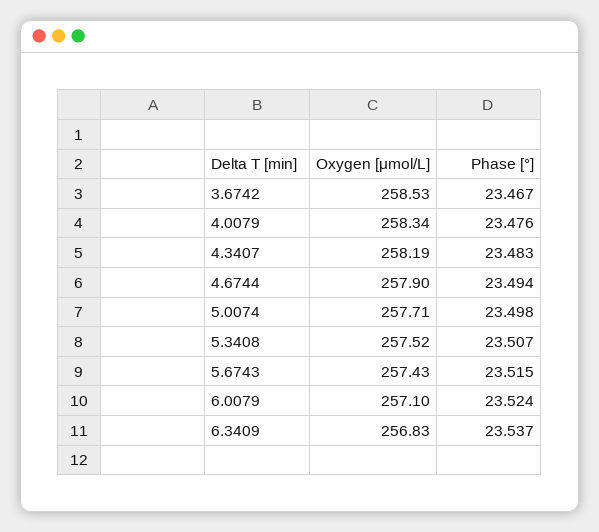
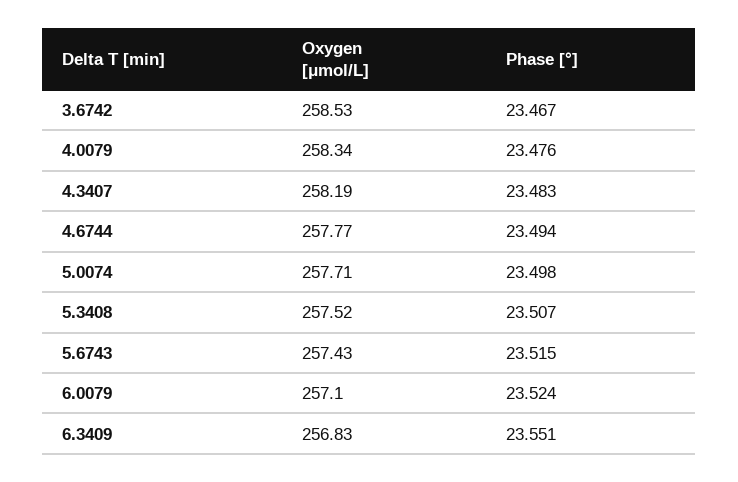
Oxygen [μmol/L], 4.6744: 257.9 -> 257.77
Phase [°], 6.3409: 23.537 -> 23.551

